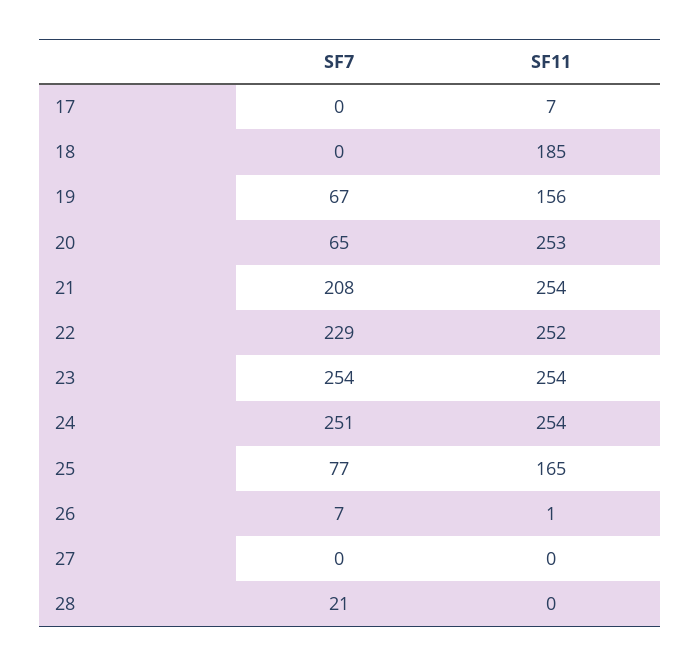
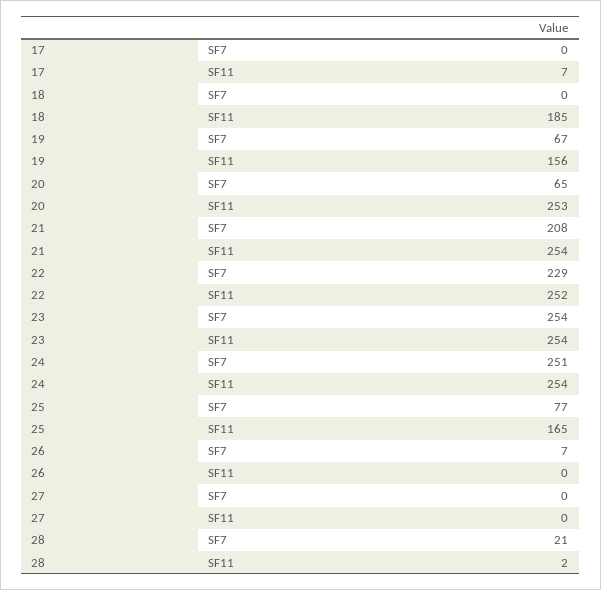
SF11, 26: 1 -> 0
SF11, 28: 0 -> 2

